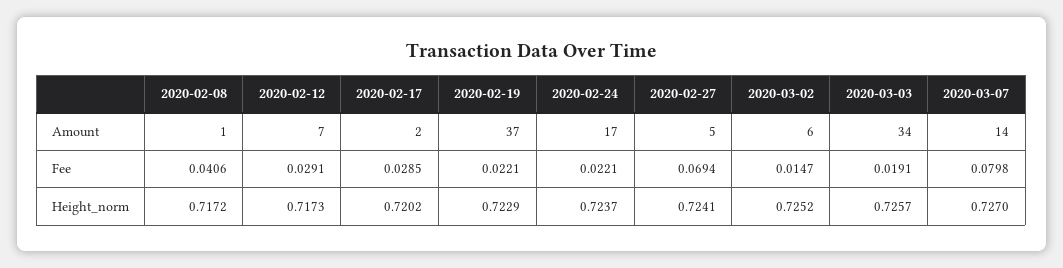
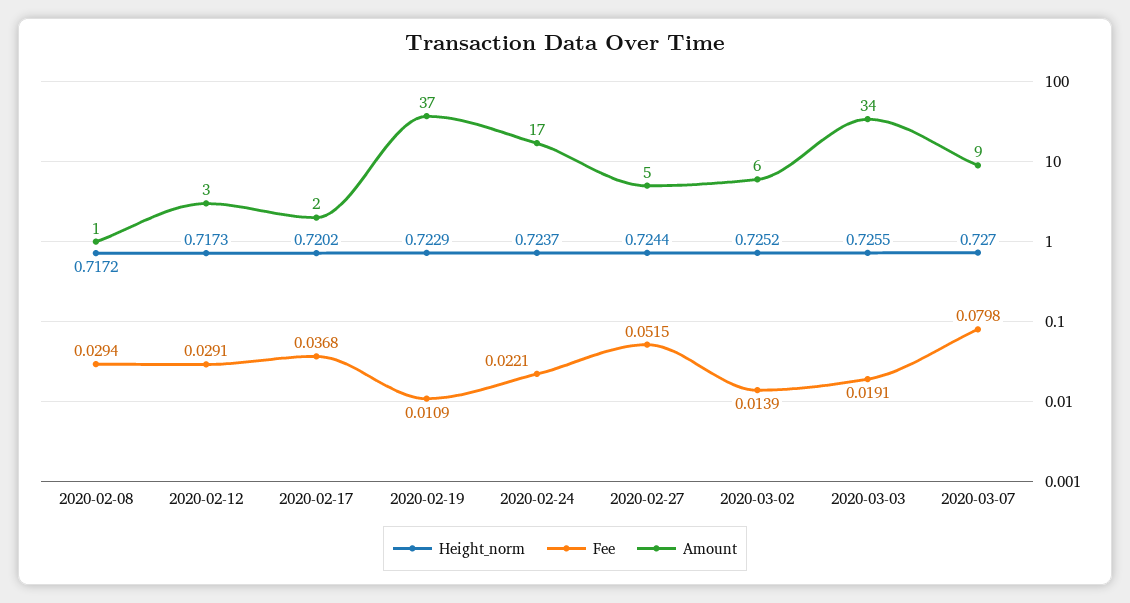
Amount, 2020-02-12: 7 -> 3
Amount, 2020-03-07: 14 -> 9
Fee, 2020-02-08: 0.0406 -> 0.0294
Fee, 2020-02-17: 0.0285 -> 0.0368
Fee, 2020-02-19: 0.0221 -> 0.0109
Fee, 2020-02-27: 0.0694 -> 0.0515
Fee, 2020-03-02: 0.0147 -> 0.0139
Height_norm, 2020-02-27: 0.7241 -> 0.7244
Height_norm, 2020-03-03: 0.7257 -> 0.7255

